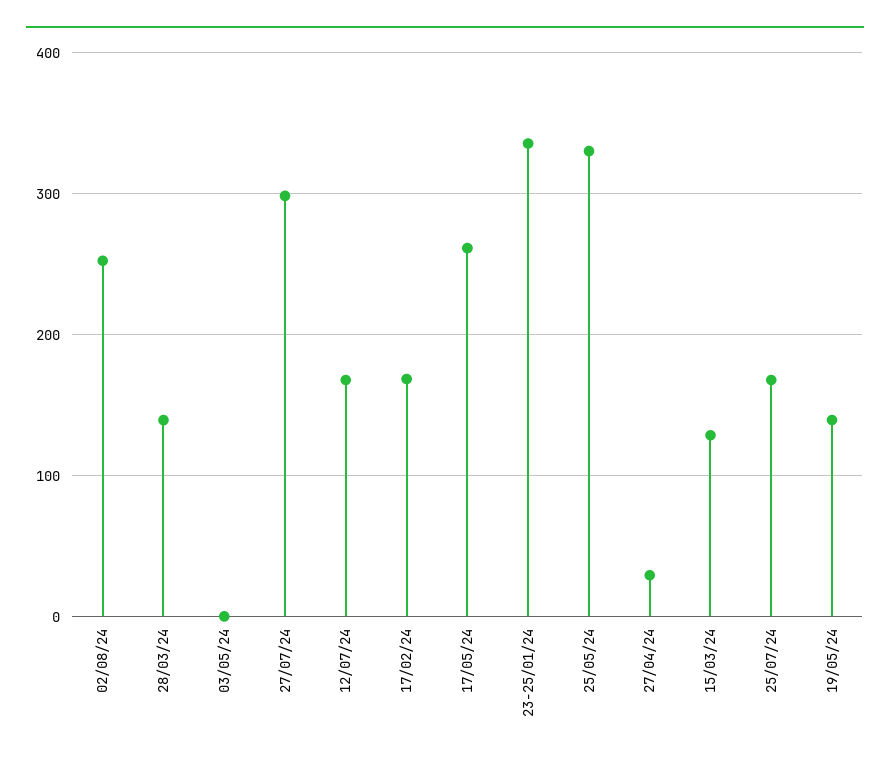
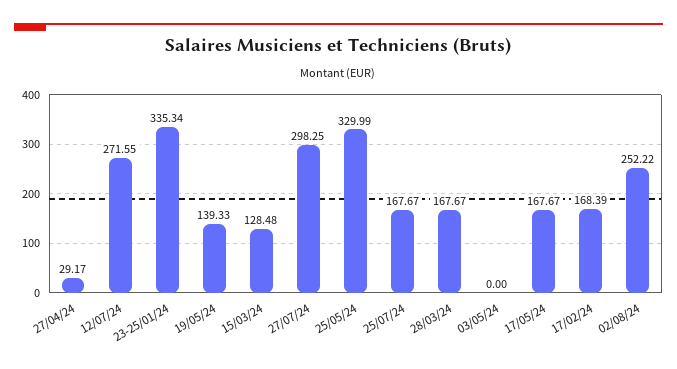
28/03/24: 140 -> 167.67
12/07/24: 170 -> 271.55
17/05/24: 260 -> 167.67

